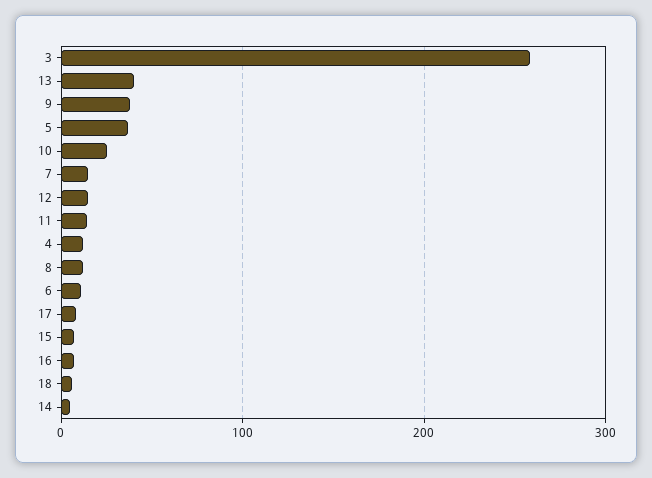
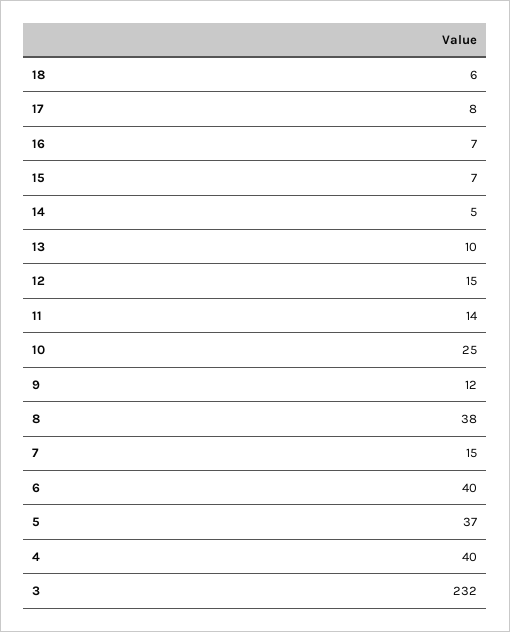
3: 260 -> 232
13: 40 -> 10
9: 40 -> 12
4: 10 -> 40
8: 10 -> 38
6: 10 -> 40

